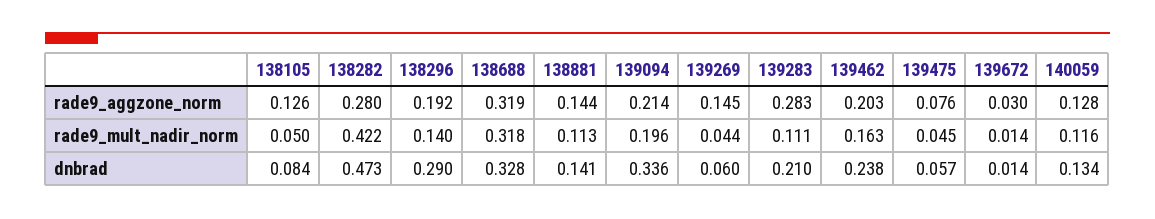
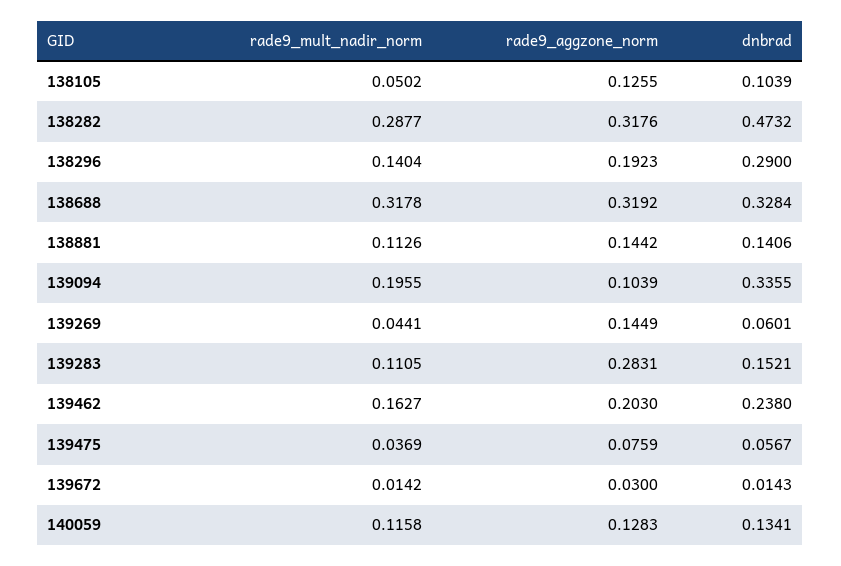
138282, rade9_aggzone_norm: 0.28 -> 0.3176
139094, rade9_aggzone_norm: 0.214 -> 0.1039
138282, rade9_mult_nadir_norm: 0.422 -> 0.2877
139475, rade9_mult_nadir_norm: 0.045 -> 0.0369
138105, dnbrad: 0.084 -> 0.1039
139283, dnbrad: 0.21 -> 0.1521

